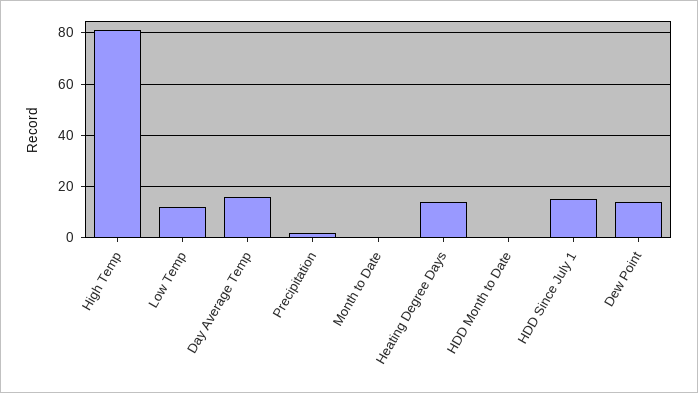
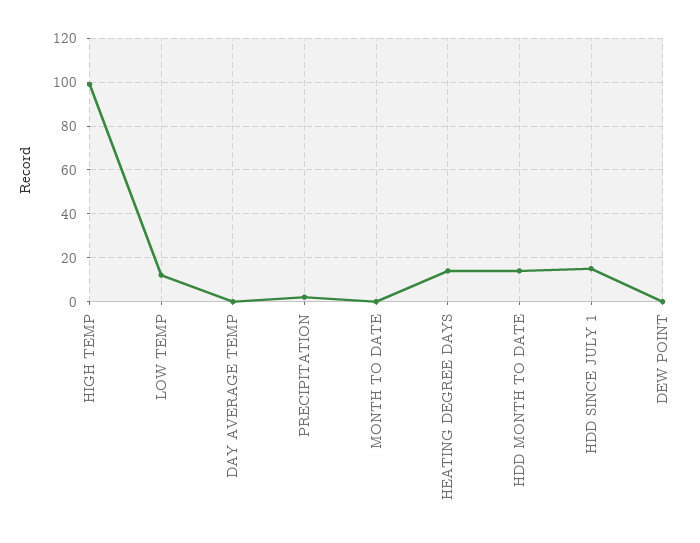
High Temp: 80 -> 100
Day Average Temp: 15 -> 0
HDD Month to Date: 0 -> 15
Dew Point: 15 -> 0

